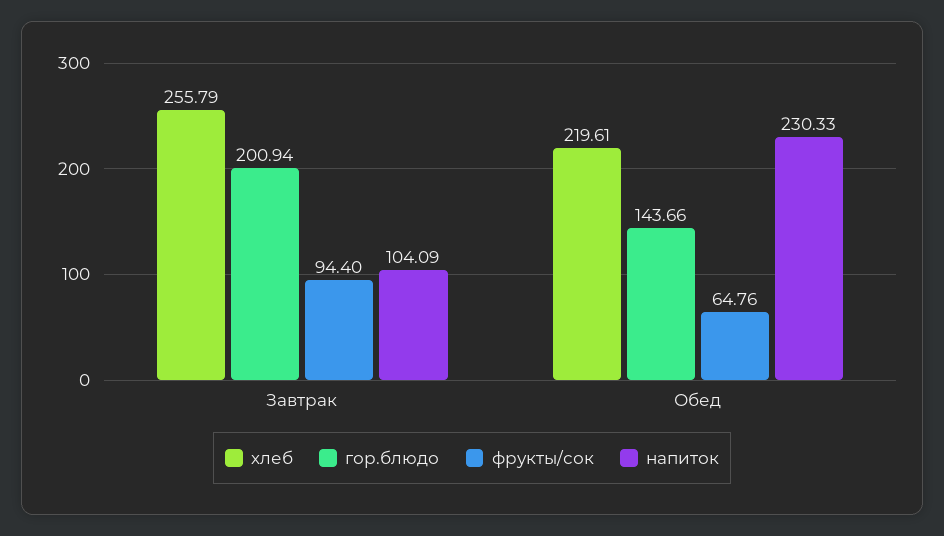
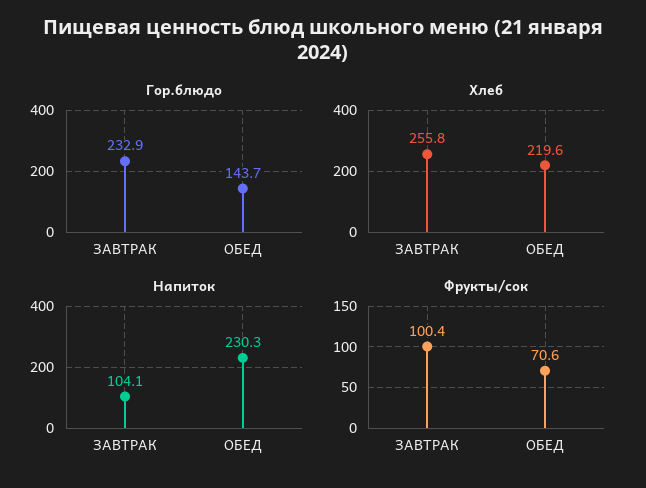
гор.блюдо, Завтрак: 200.94 -> 232.9
фрукты/сок, Завтрак: 94.4 -> 100.4
фрукты/сок, Обед: 64.76 -> 70.6

